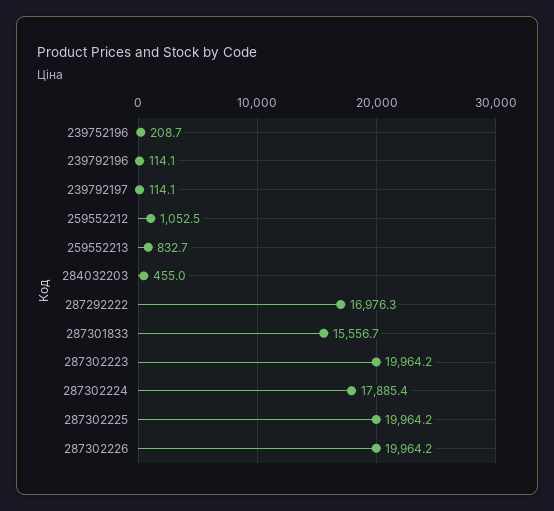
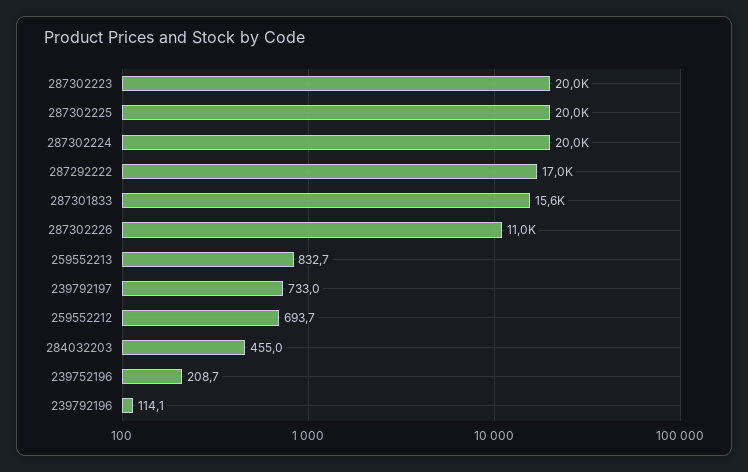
239792197: 114.1 -> 733
259552212: 1052.5 -> 693.7
287302224: 17885.4 -> 20000
287302226: 19964.2 -> 11000

